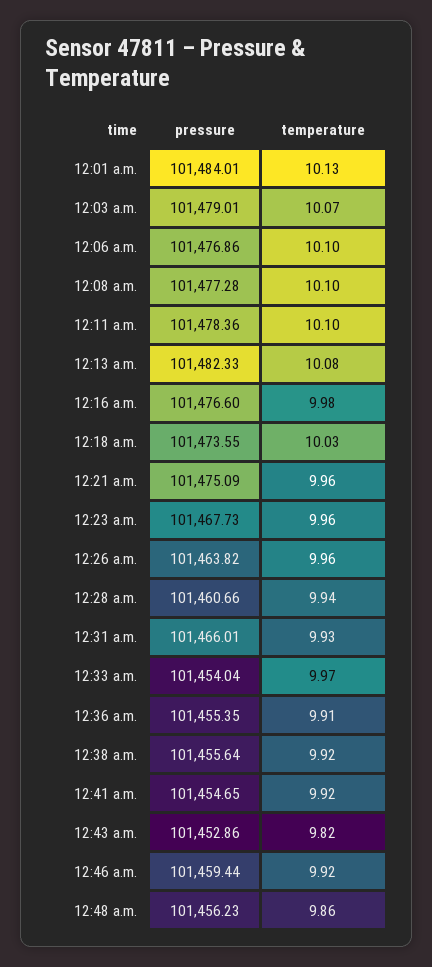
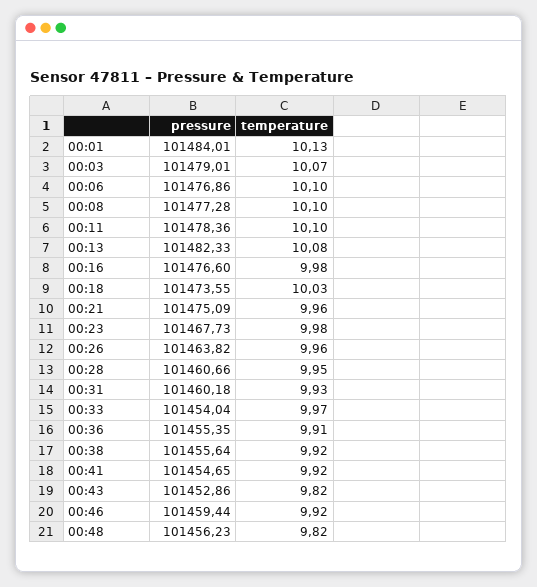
temperature, 12:23 a.m.: 9.96 -> 9.98
temperature, 12:28 a.m.: 9.94 -> 9.95
pressure, 12:31 a.m.: 101466.01 -> 101460.18
temperature, 12:48 a.m.: 9.86 -> 9.82

